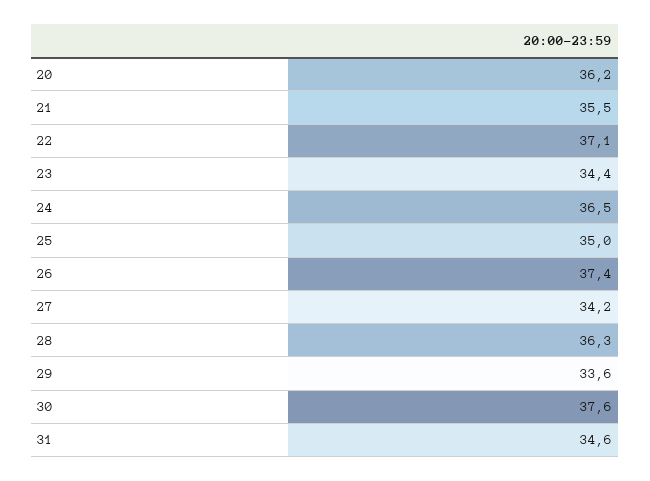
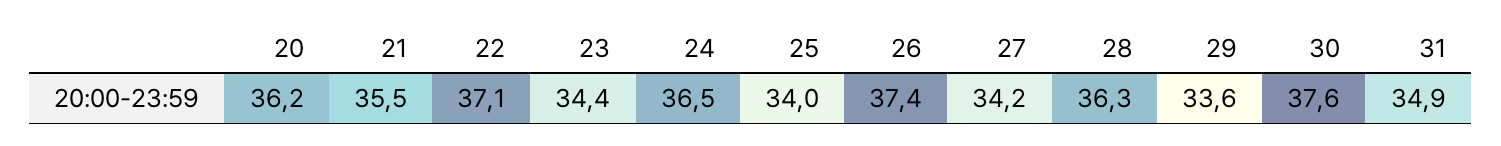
25: 35 -> 34
31: 34.6 -> 34.9

